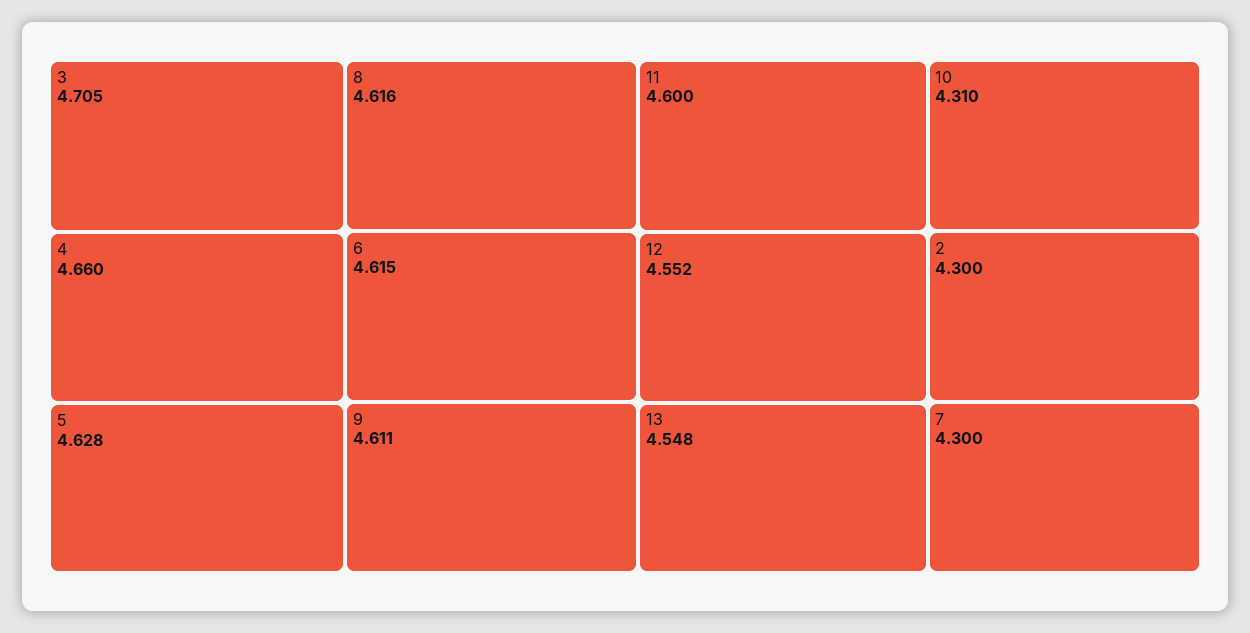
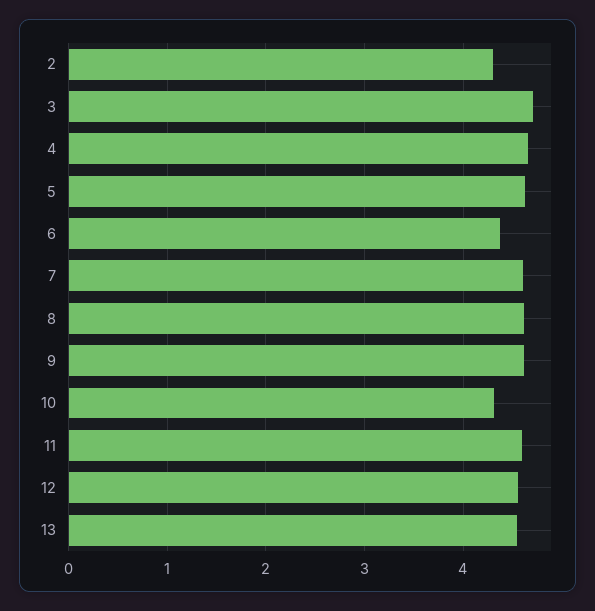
6: 4.615 -> 4.4
7: 4.3 -> 4.6

